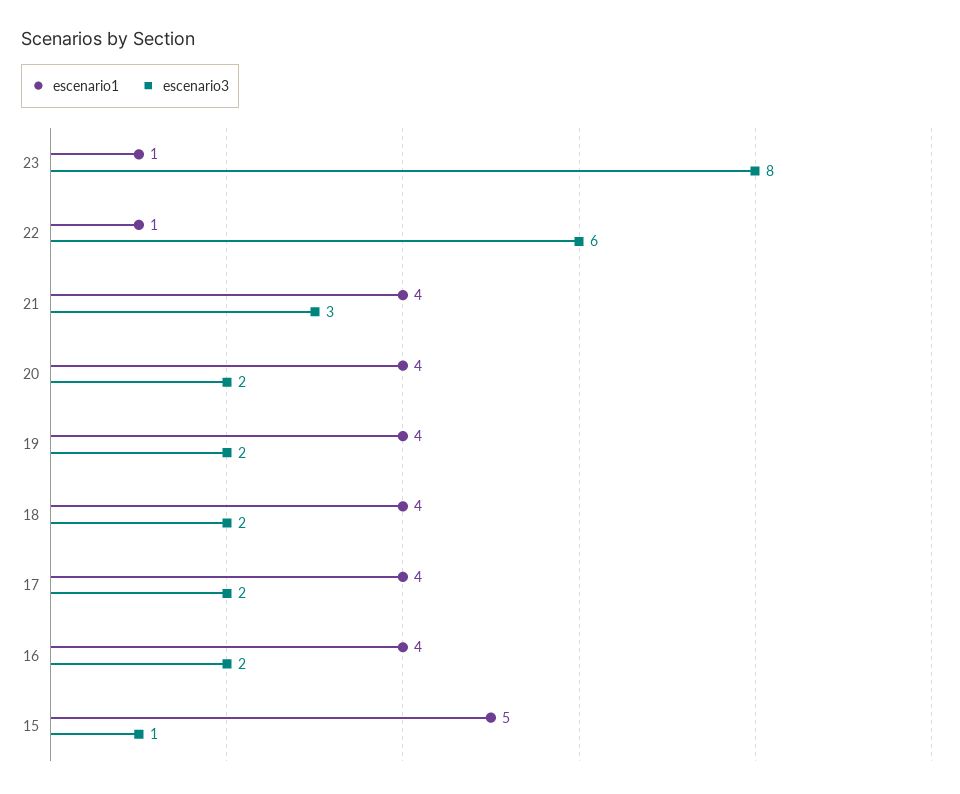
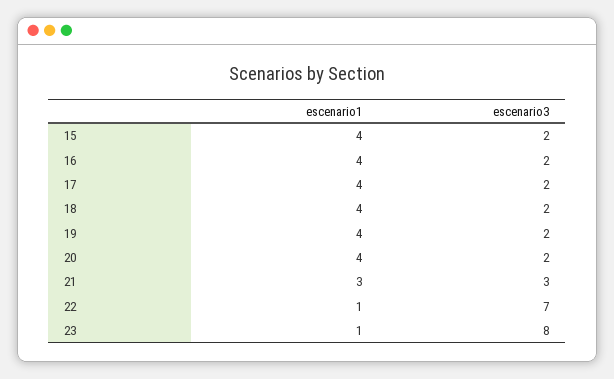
escenario3, 22: 6 -> 7
escenario1, 21: 4 -> 3
escenario1, 15: 5 -> 4
escenario3, 15: 1 -> 2

